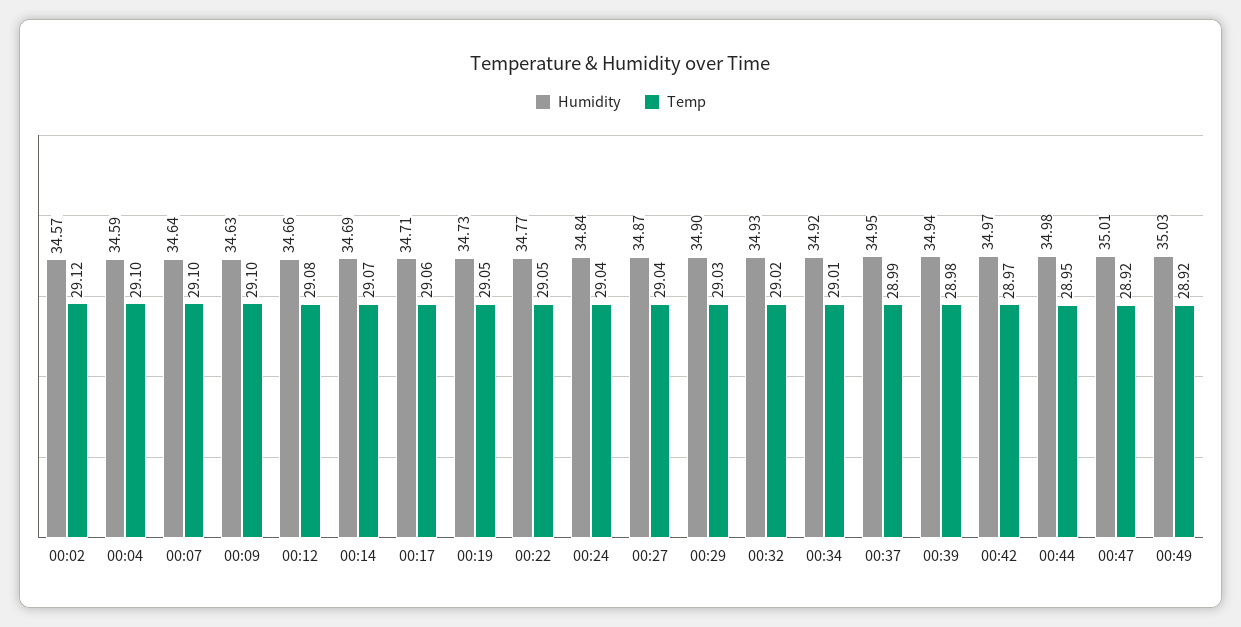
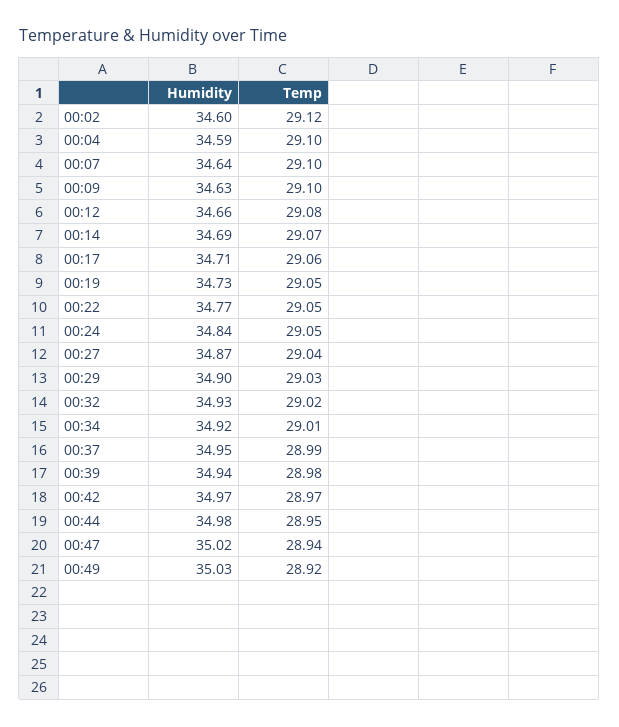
Humidity, 00:02: 34.57 -> 34.6
Temp, 00:24: 29.04 -> 29.05
Humidity, 00:47: 35.01 -> 35.02
Temp, 00:47: 28.92 -> 28.94

